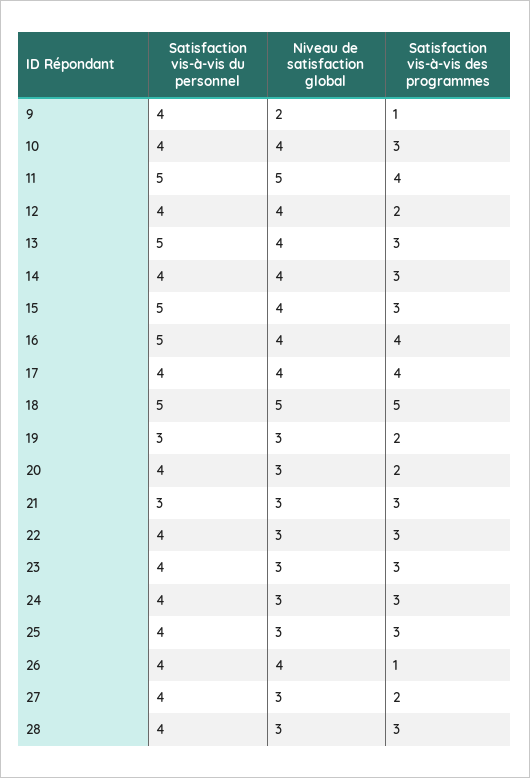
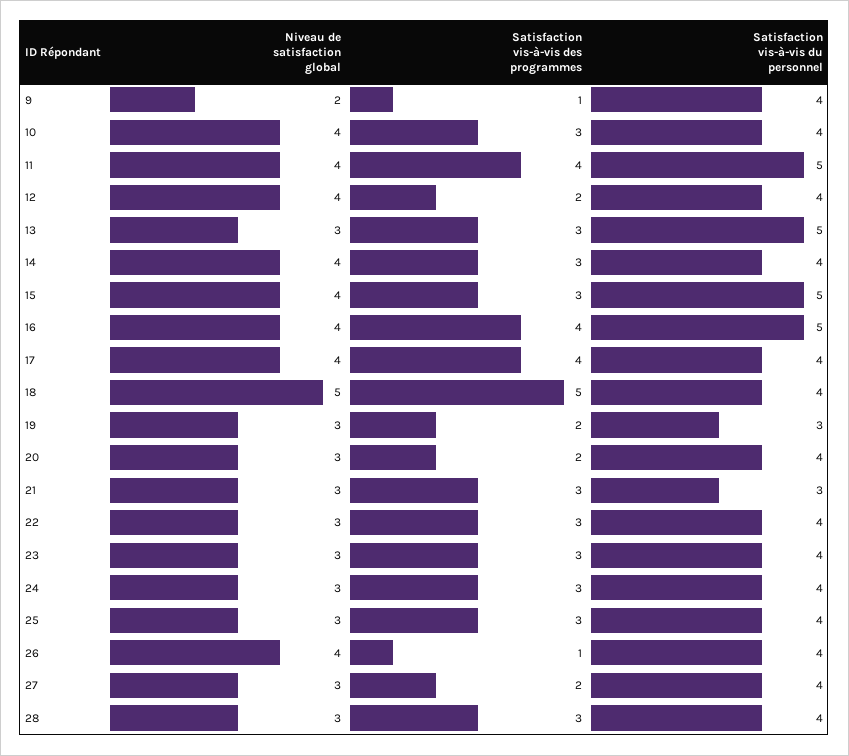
Niveau de satisfaction global, 11: 5 -> 4
Niveau de satisfaction global, 13: 4 -> 3
Satisfaction vis-à-vis du personnel, 18: 5 -> 4

